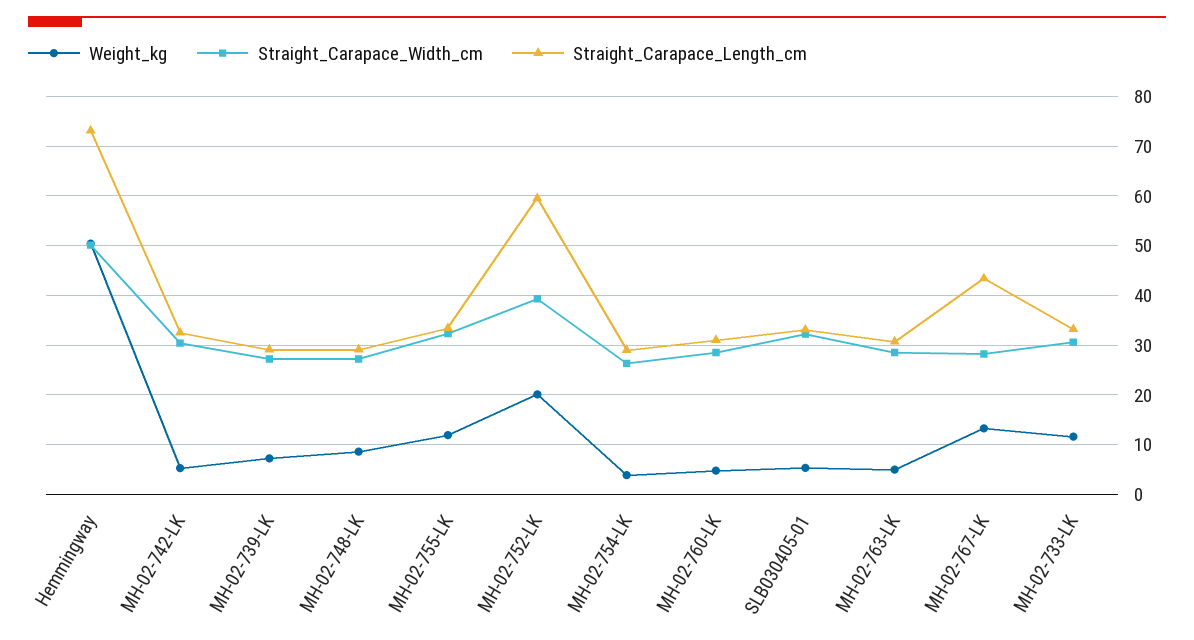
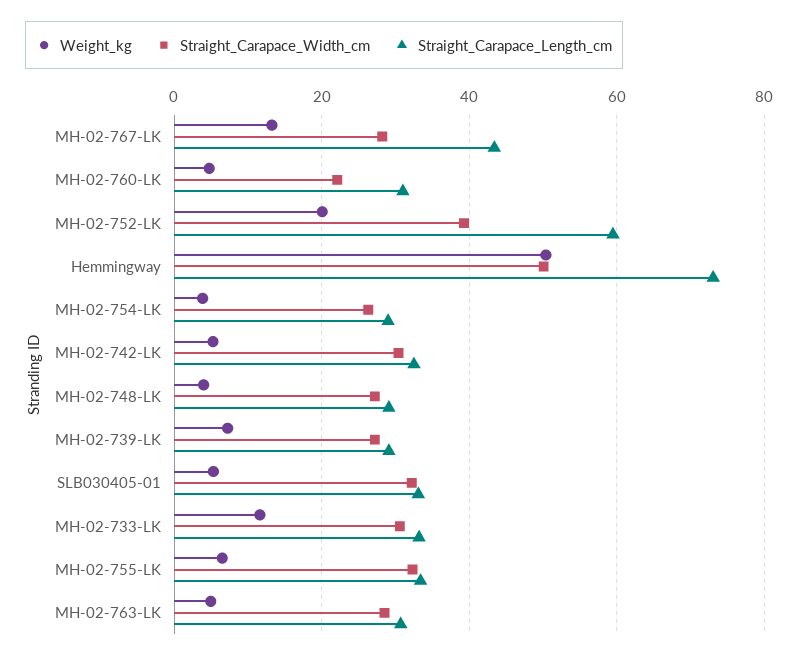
Weight_kg, MH-02-748-LK: 8 -> 4
Weight_kg, MH-02-755-LK: 12 -> 6
Straight_Carapace_Width_cm, MH-02-760-LK: 28 -> 22

